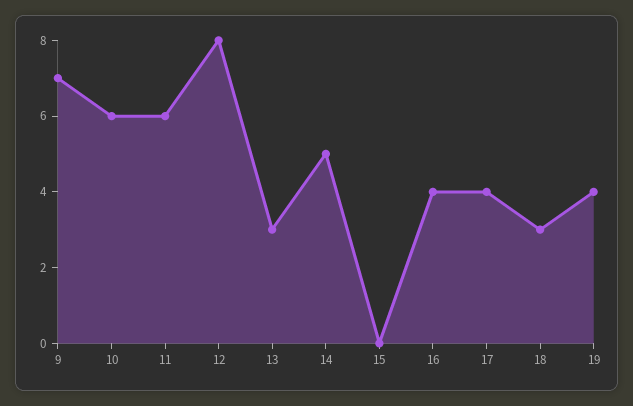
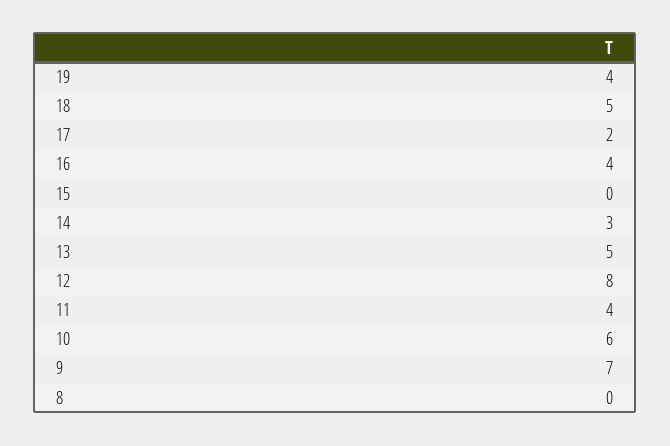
11: 6 -> 4
13: 3 -> 5
14: 5 -> 3
17: 4 -> 2
18: 3 -> 5
8: none -> 0

